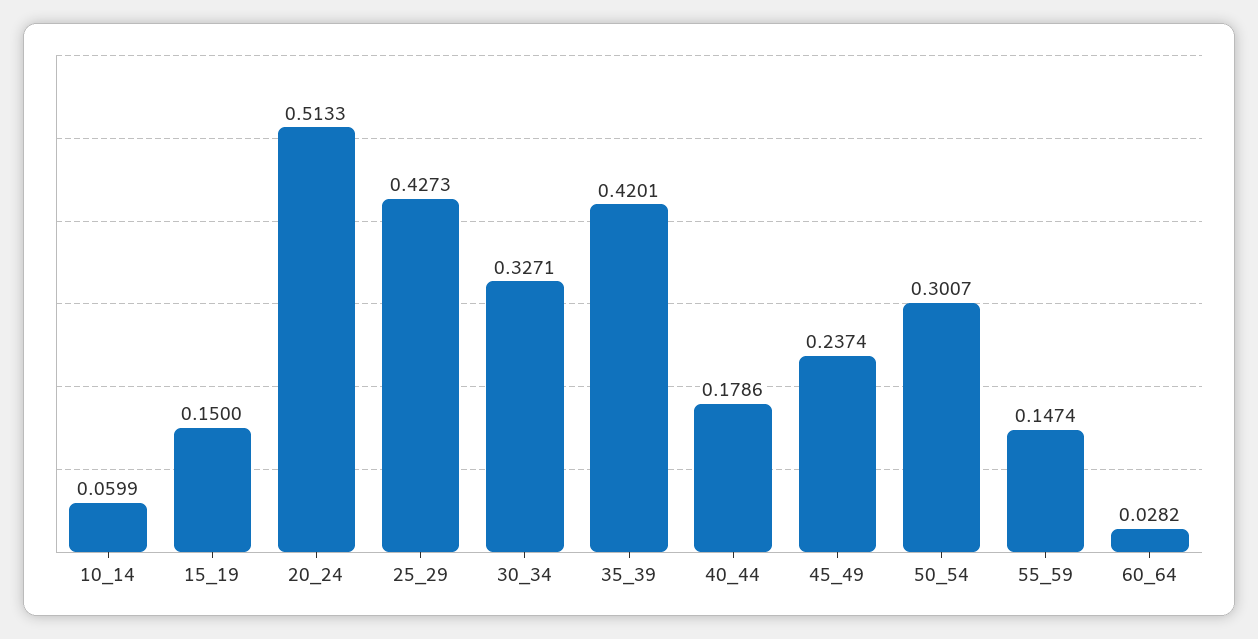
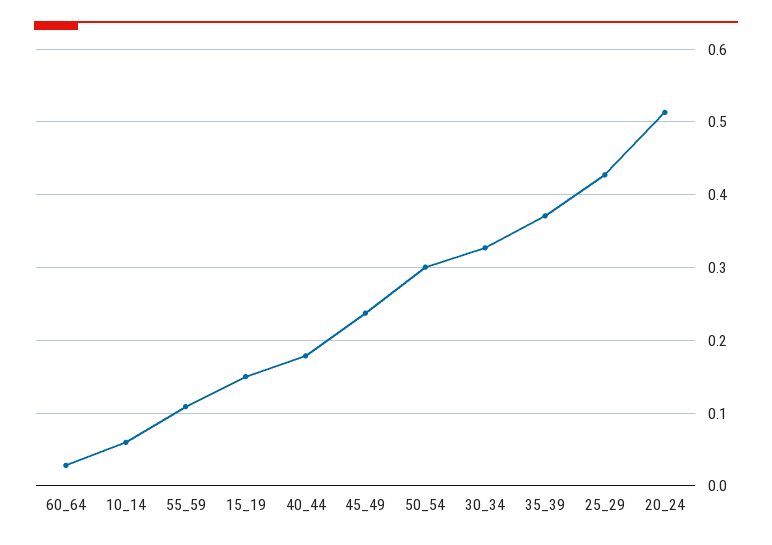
35_39: 0.4201 -> 0.37
55_59: 0.1474 -> 0.11

